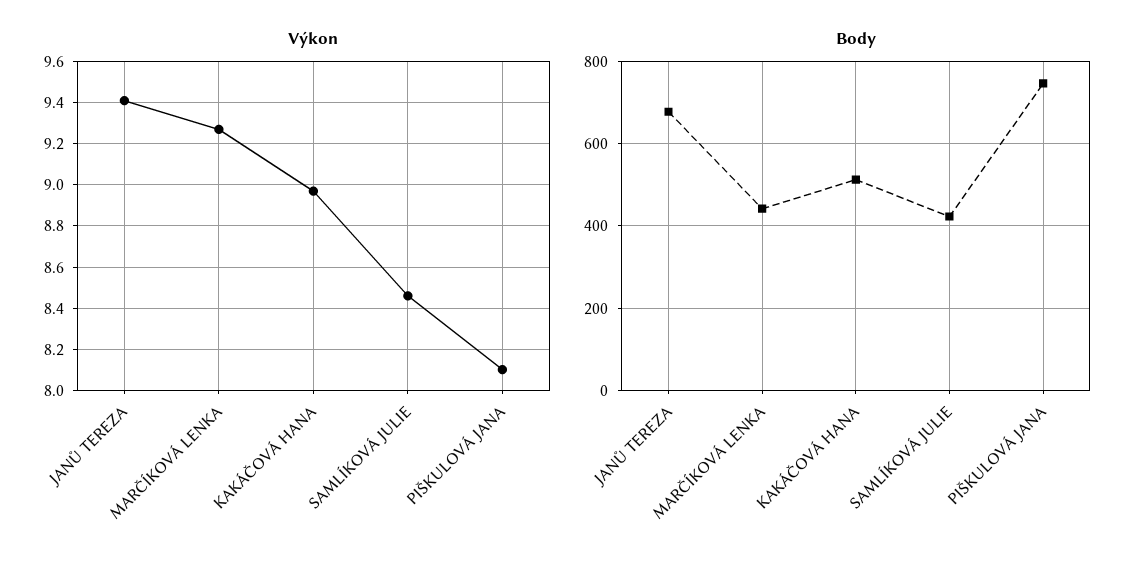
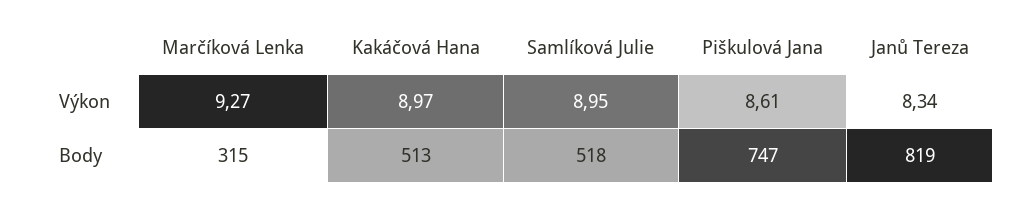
Výkon, JANŮ TEREZA: 9.4 -> 8.34
Výkon, SAMLÍKOVÁ JULIE: 8.45 -> 8.95
Výkon, PIŠKULOVÁ JANA: 8.1 -> 8.61
Body, JANŮ TEREZA: 680 -> 819
Body, MARČÍKOVÁ LENKA: 440 -> 315
Body, SAMLÍKOVÁ JULIE: 420 -> 518

